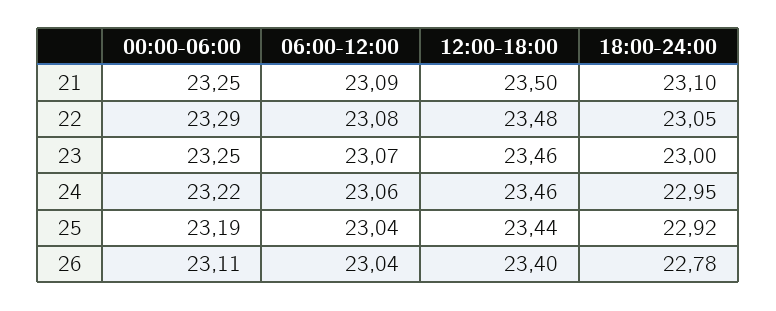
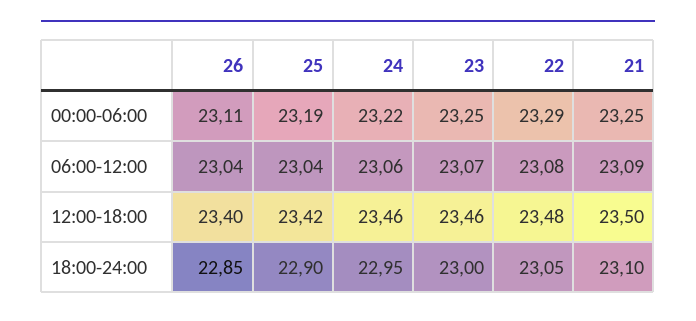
12:00-18:00, 25: 23.44 -> 23.42
18:00-24:00, 25: 22.92 -> 22.9
18:00-24:00, 26: 22.78 -> 22.85

